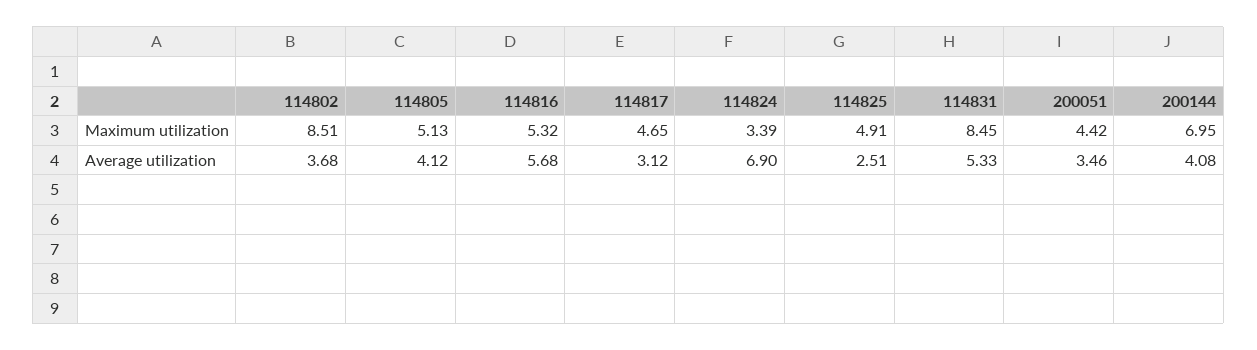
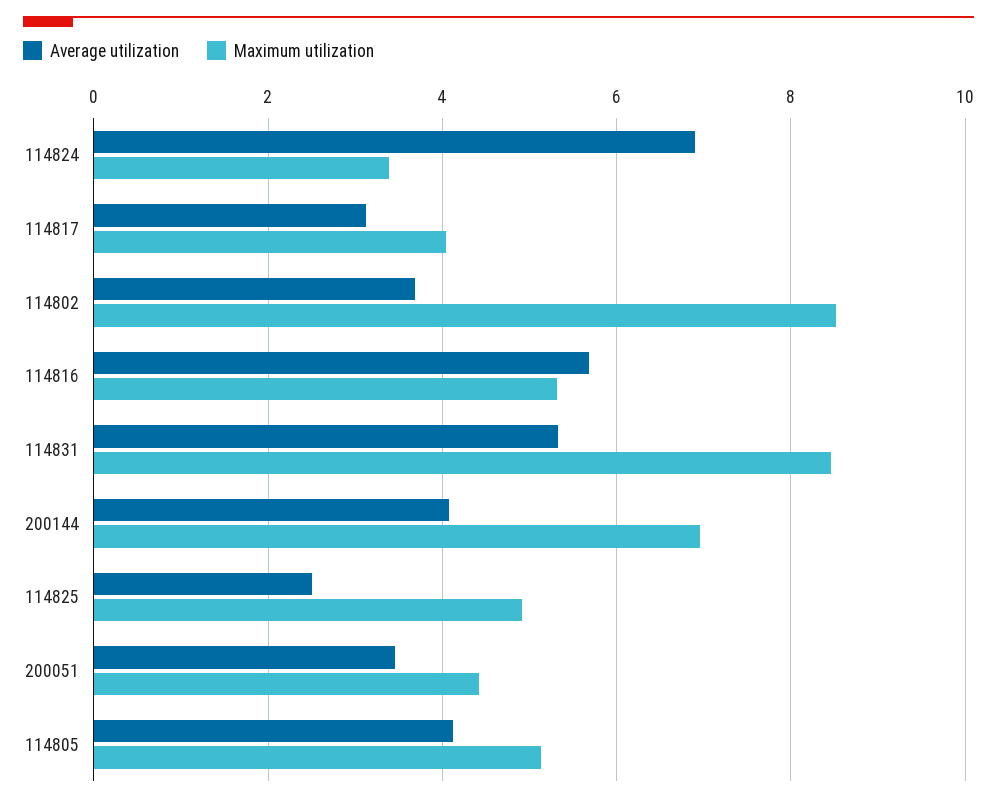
Maximum utilization, 114817: 4.65 -> 4

